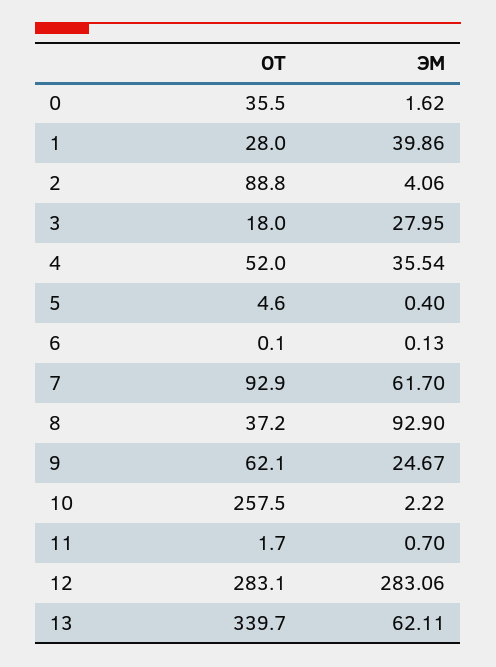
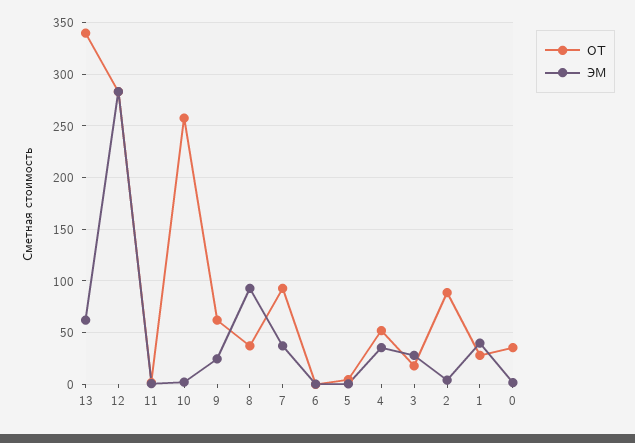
ЭМ, 7: 61.7 -> 40

